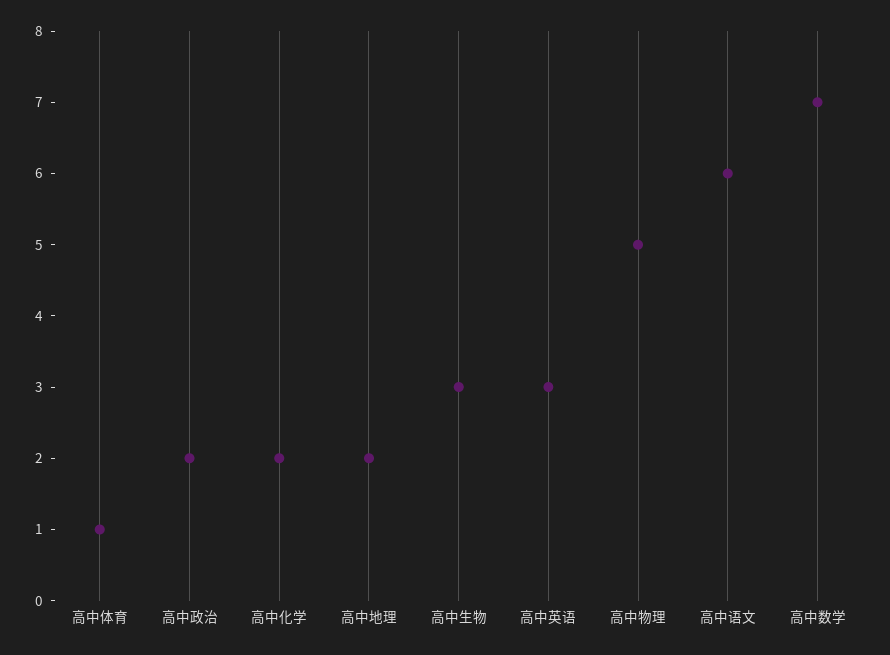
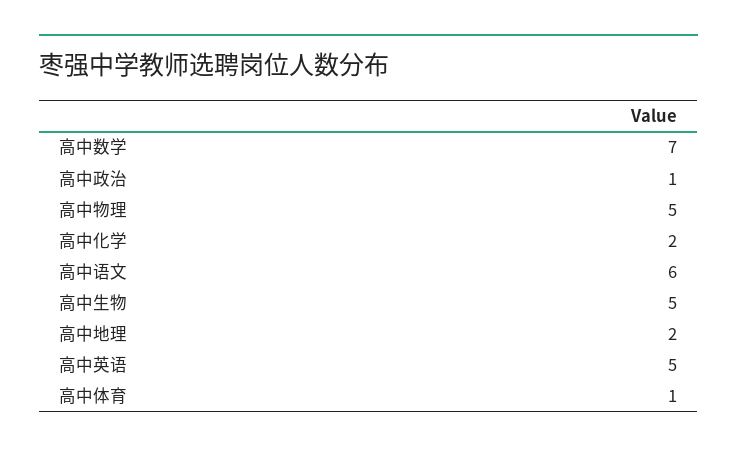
高中政治: 2 -> 1
高中生物: 3 -> 5
高中英语: 3 -> 5

